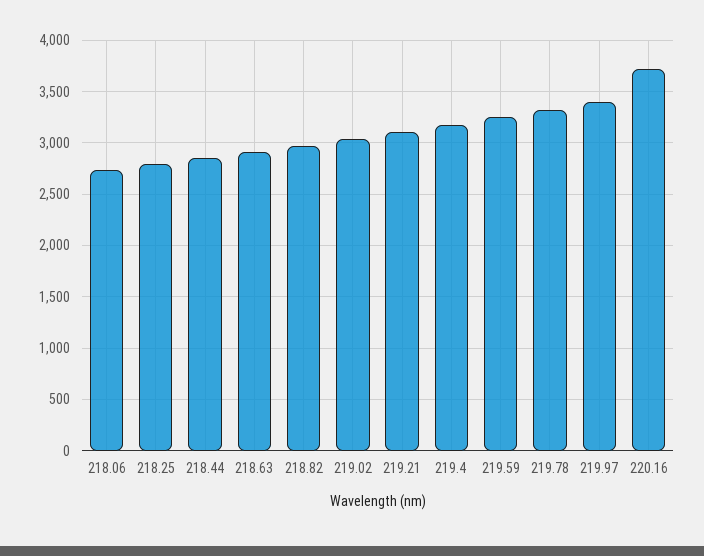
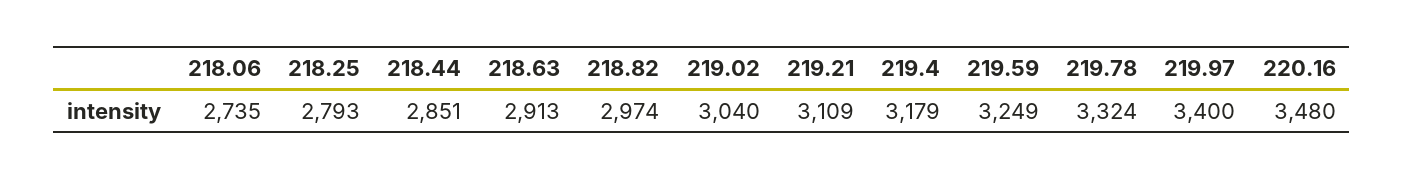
220.16: 3700 -> 3480

